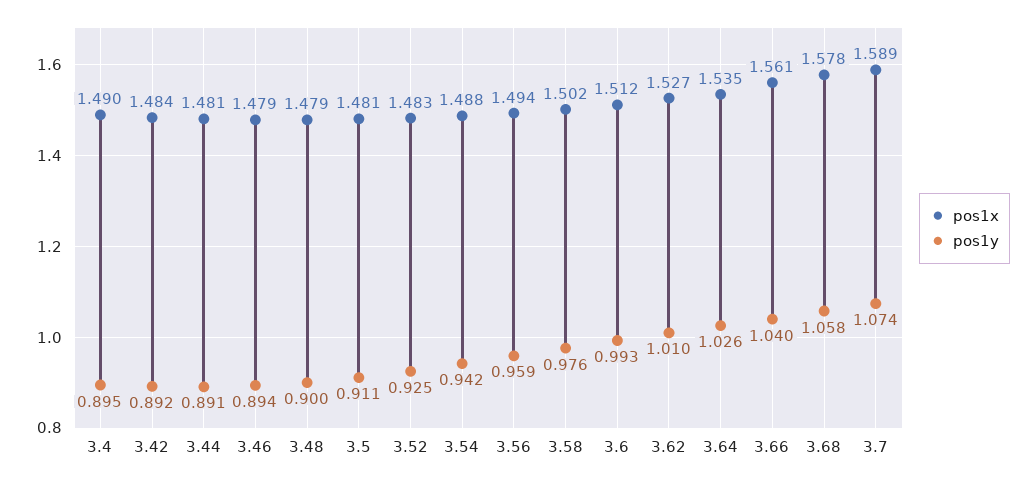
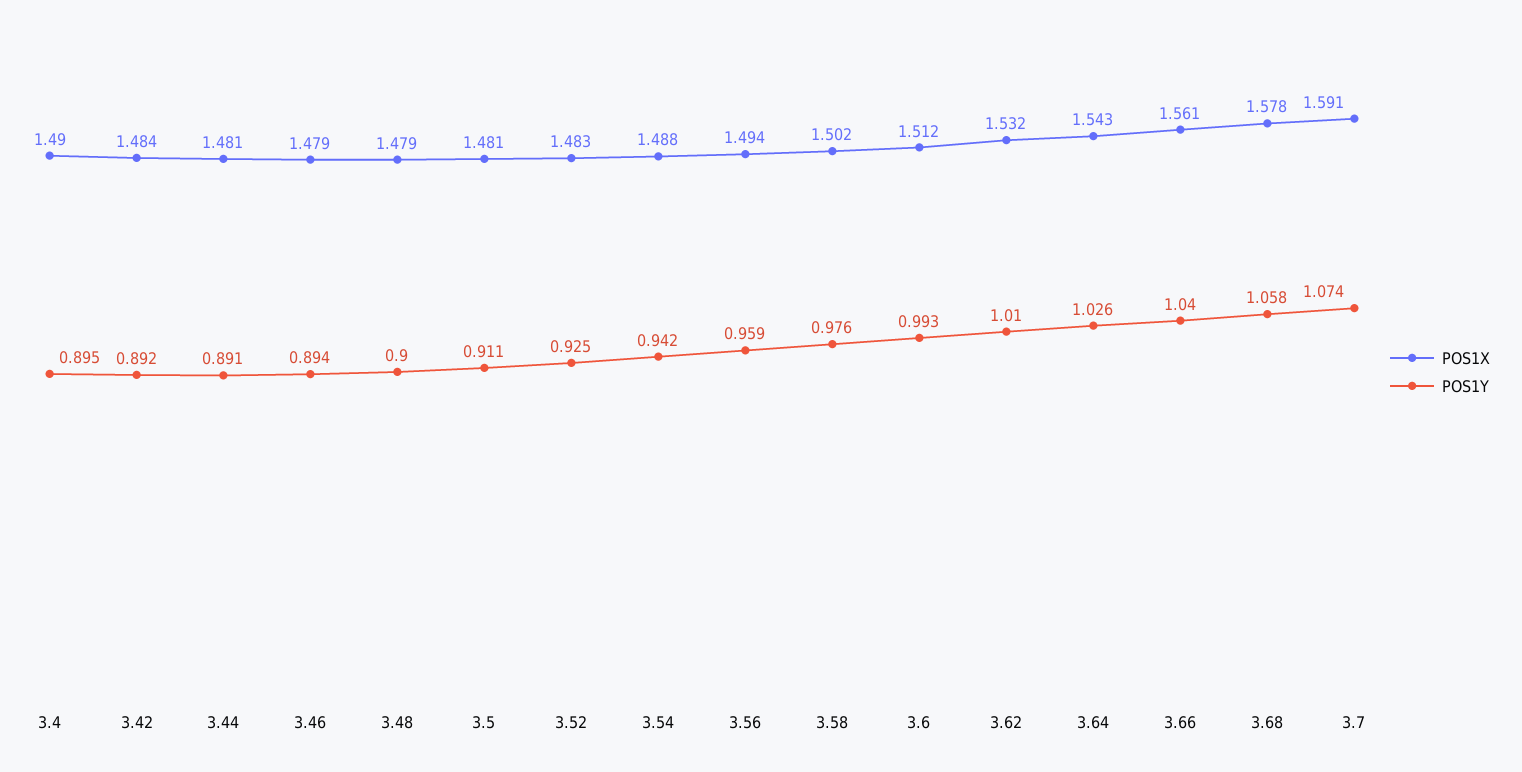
pos1x, 3.62: 1.527 -> 1.532
pos1x, 3.64: 1.535 -> 1.543
pos1x, 3.7: 1.589 -> 1.591

